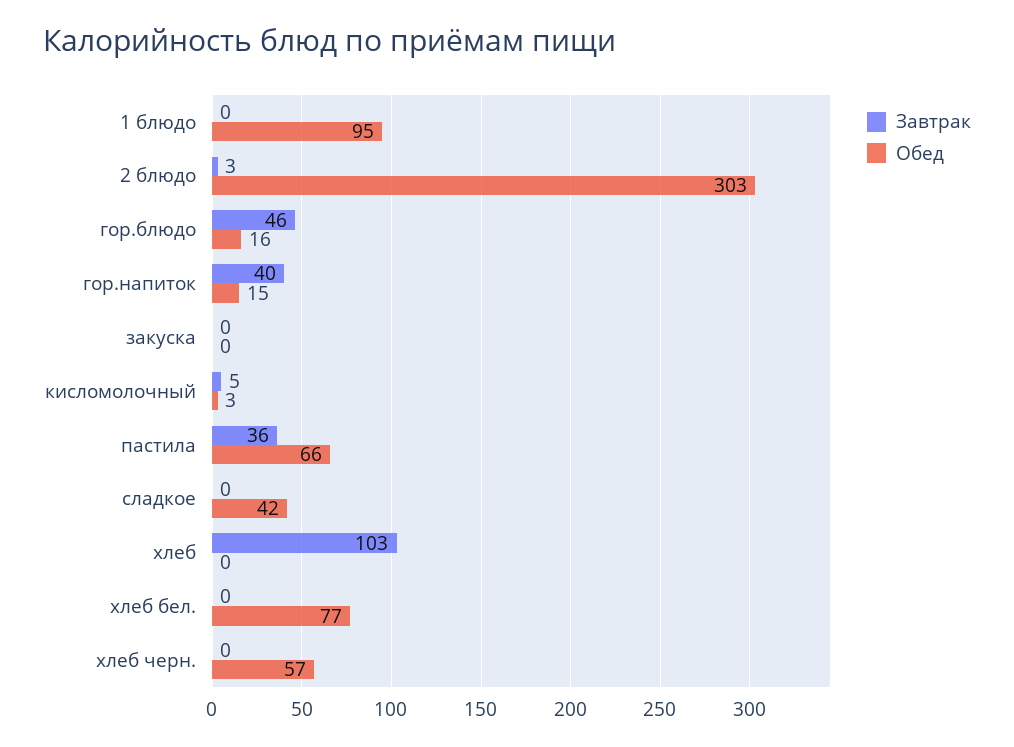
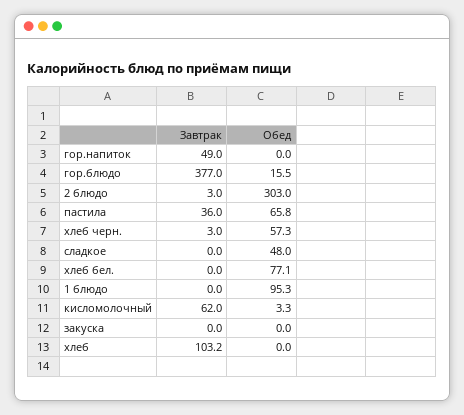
Завтрак, гор.блюдо: 46 -> 377
Завтрак, гор.напиток: 40 -> 49
Обед, гор.напиток: 15 -> 0
Завтрак, кисломолочный: 5 -> 62
Обед, сладкое: 42 -> 48
Завтрак, хлеб черн.: 0 -> 3

